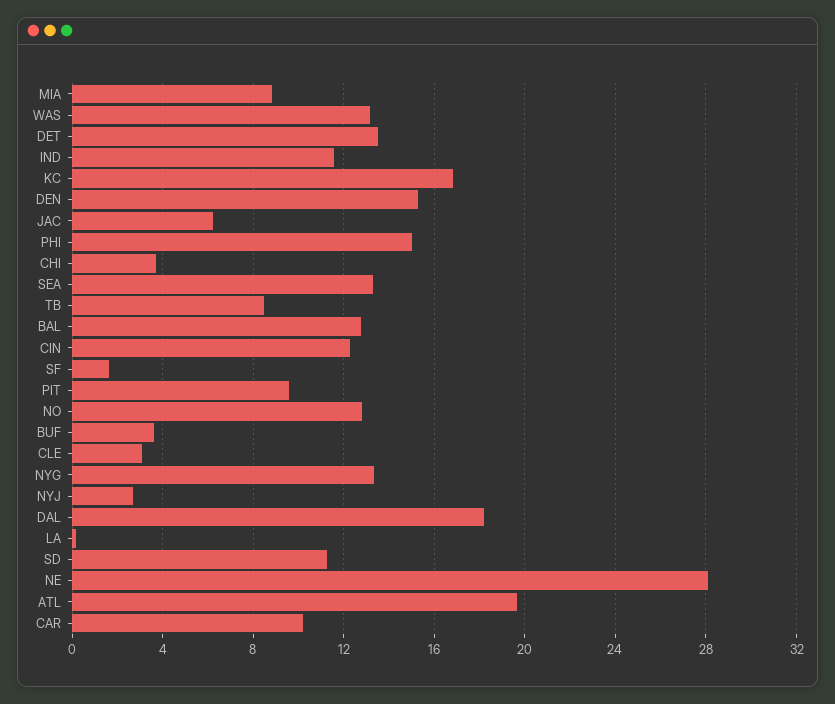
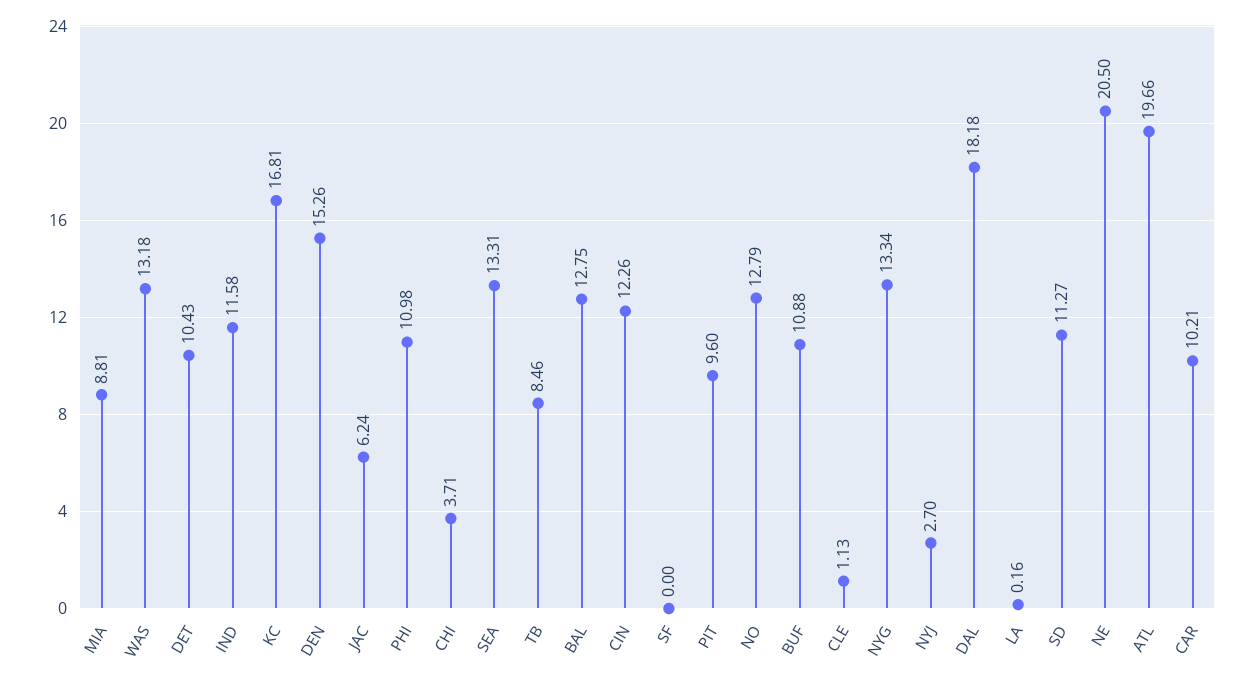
DET: 13.5 -> 10.43
PHI: 15 -> 10.98
SF: 1.5 -> 0
BUF: 3.5 -> 10.88
CLE: 3 -> 1.13
NE: 28 -> 20.5

